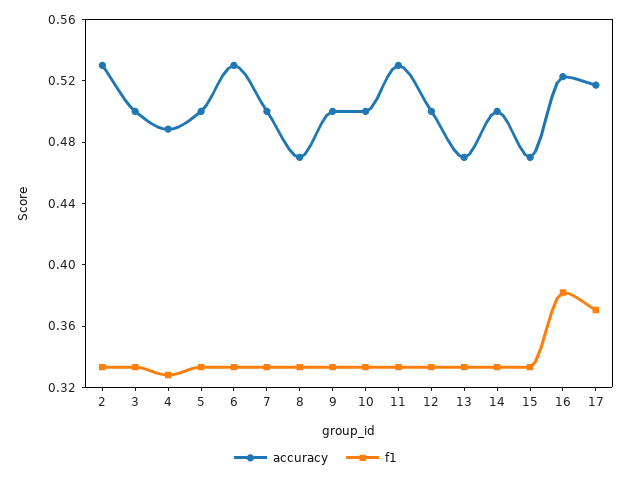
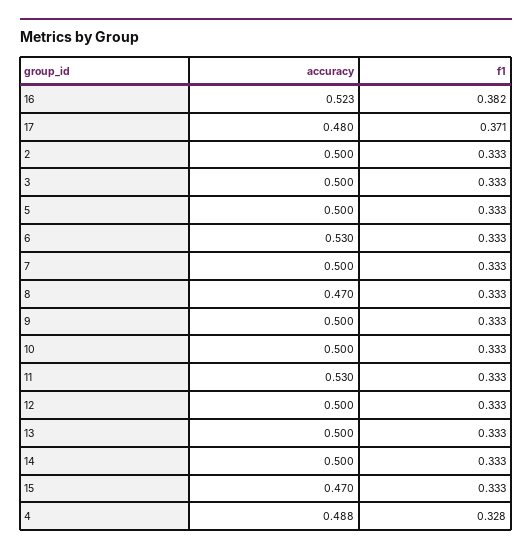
accuracy, 2: 0.53 -> 0.5
accuracy, 13: 0.47 -> 0.5
accuracy, 17: 0.52 -> 0.48

